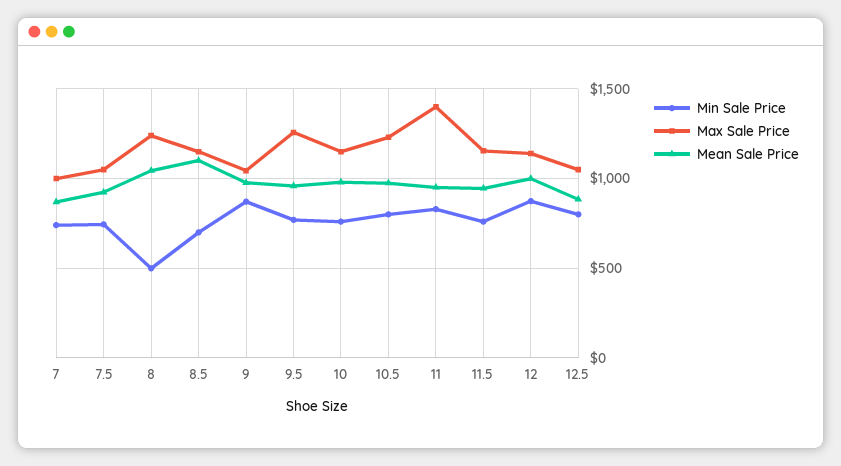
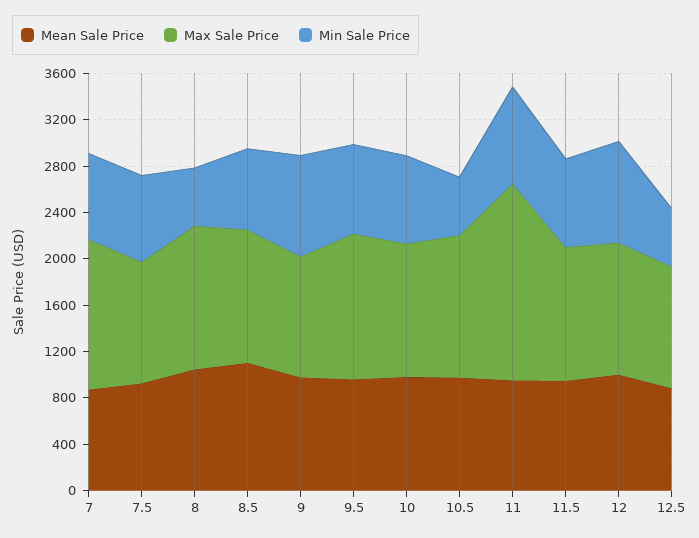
Max Sale Price, 7: 1000 -> 1300
Min Sale Price, 10.5: 800 -> 500
Max Sale Price, 11: 1400 -> 1700
Min Sale Price, 12.5: 800 -> 500

